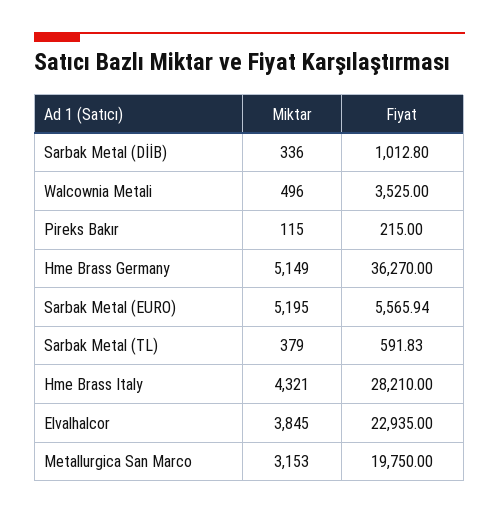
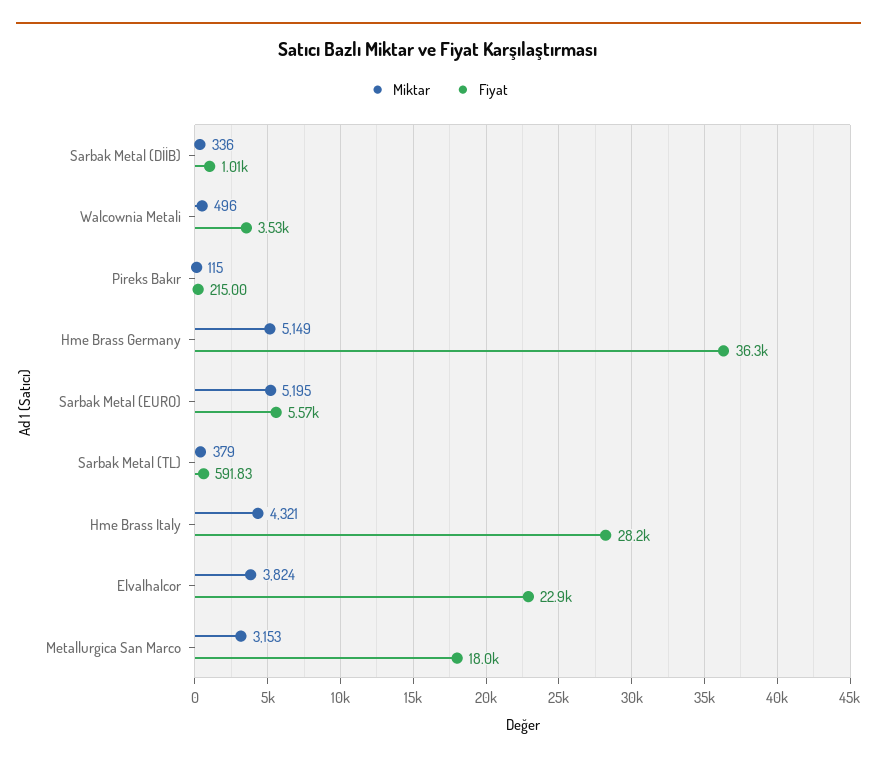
Miktar, Elvalhalcor: 3845 -> 3824
Fiyat, Metallurgica San Marco: 19750 -> 18000

